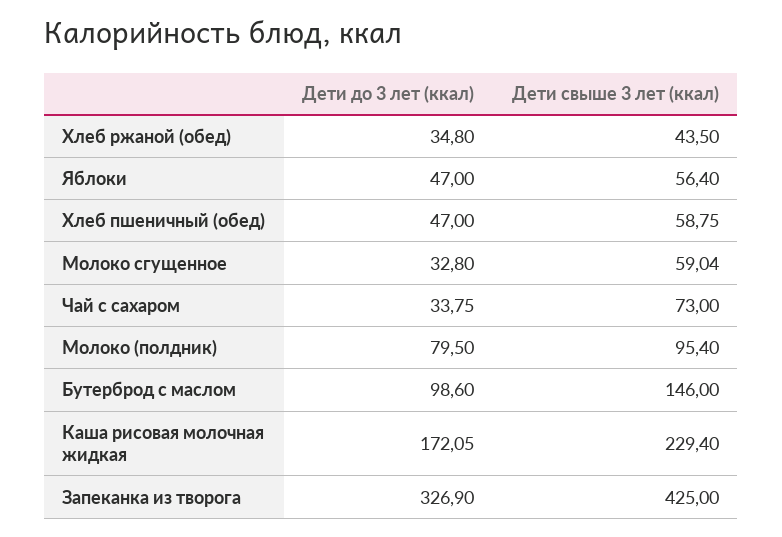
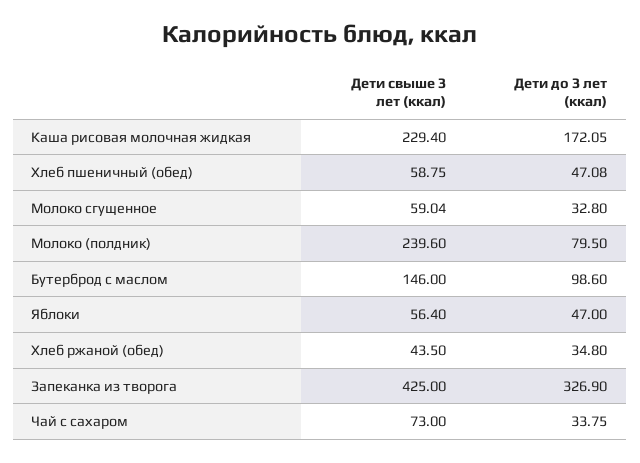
Дети до 3 лет (ккал), Хлеб пшеничный (обед): 47 -> 47.08
Дети свыше 3 лет (ккал), Молоко (полдник): 95.4 -> 239.6

